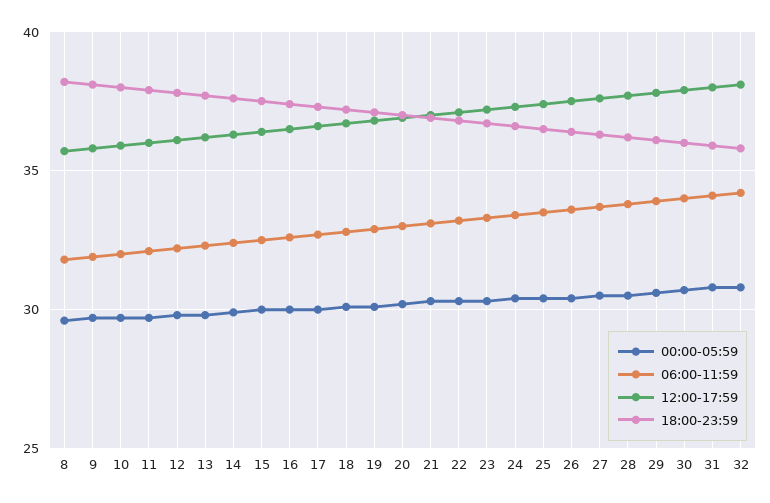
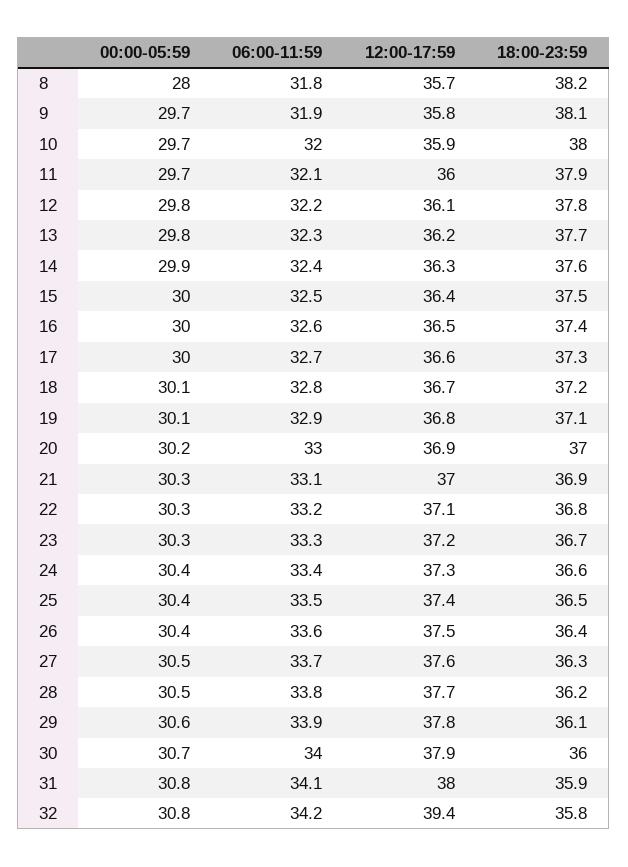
00:00-05:59, 8: 29.5 -> 28
12:00-17:59, 32: 38 -> 39.4

